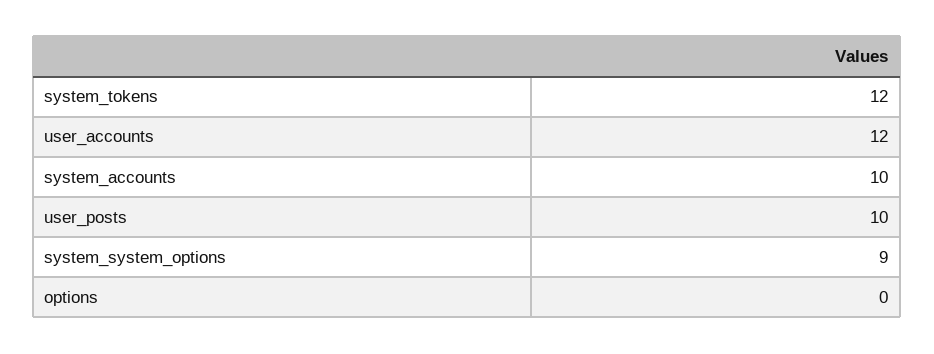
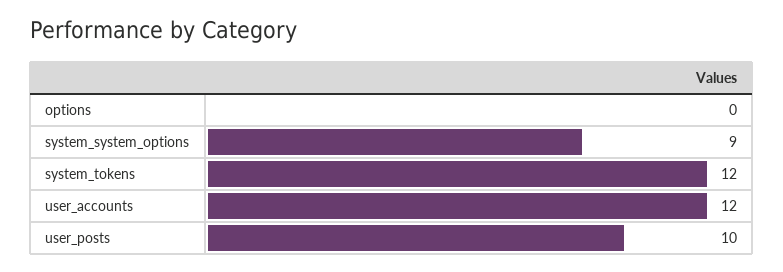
system_accounts: 10 -> none

